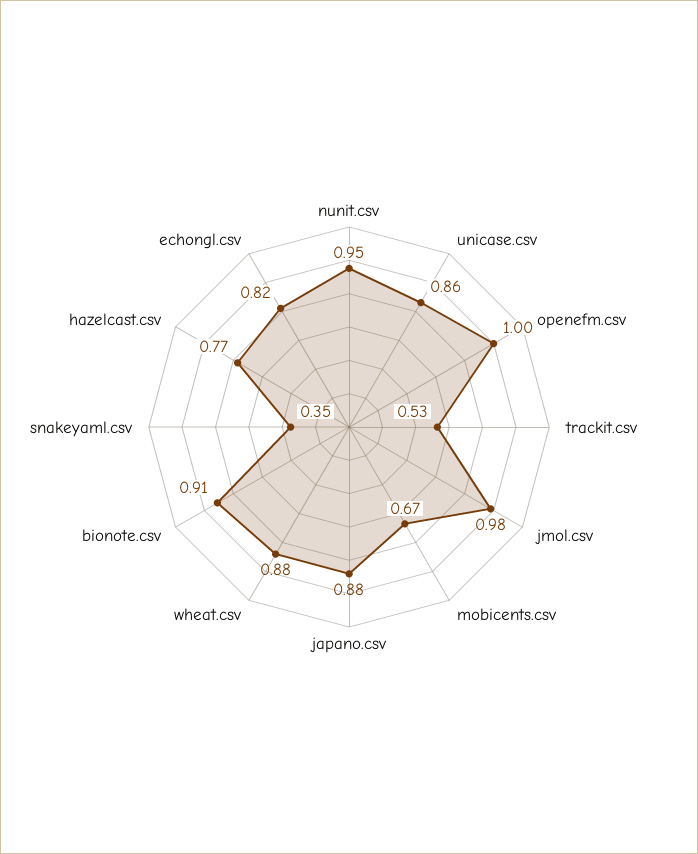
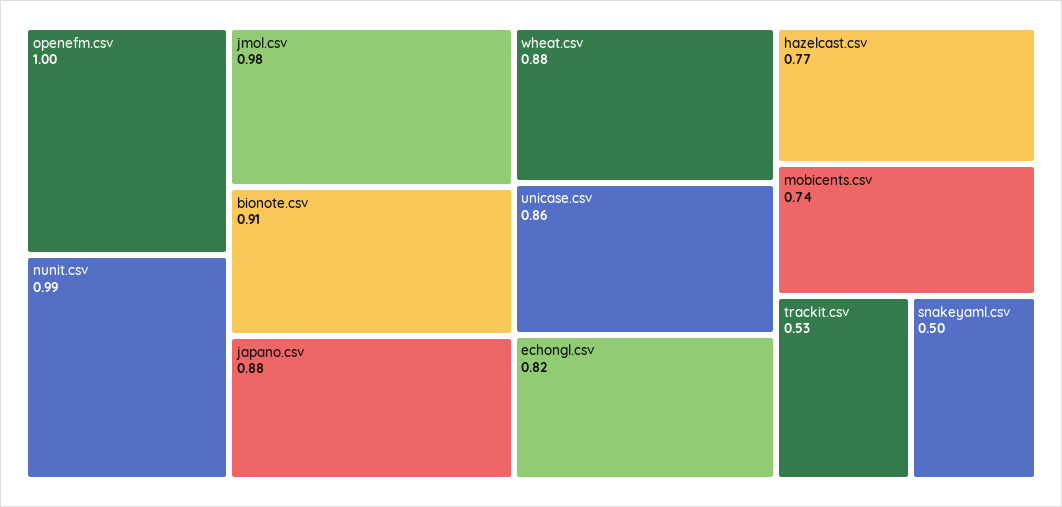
nunit.csv: 0.95 -> 0.99
mobicents.csv: 0.67 -> 0.74
snakeyaml.csv: 0.35 -> 0.5

